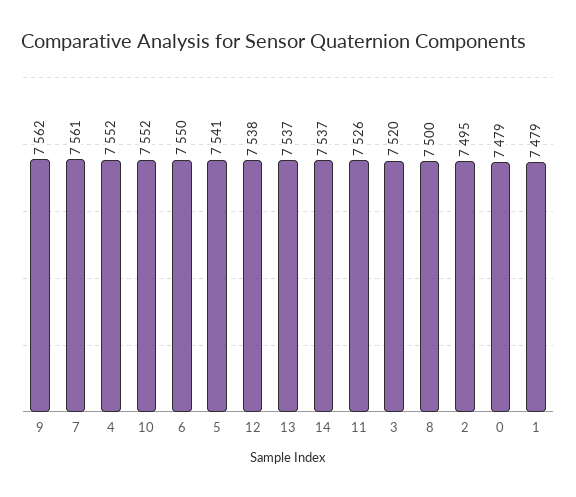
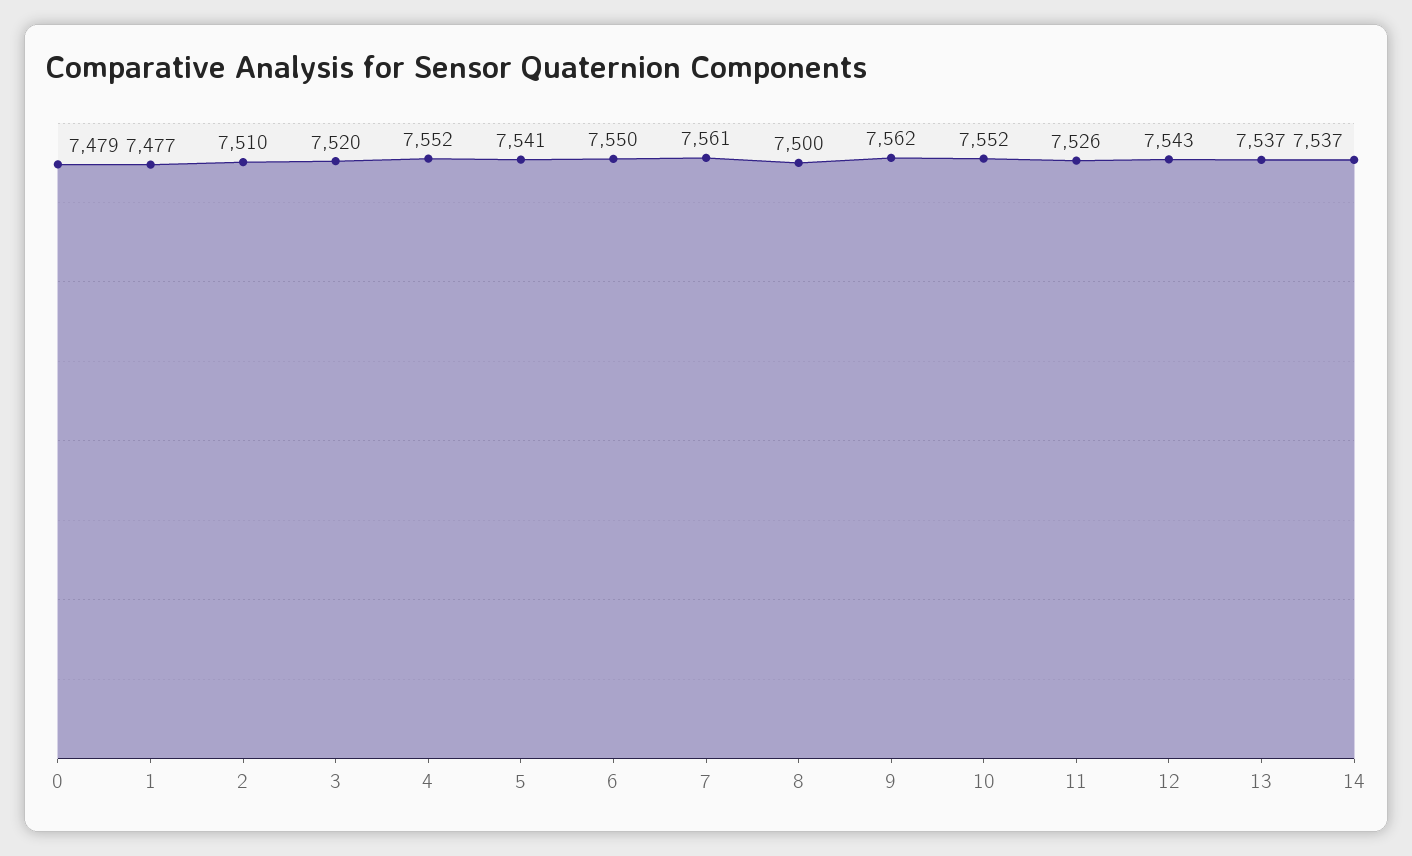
12: 7538 -> 7543
2: 7495 -> 7510
1: 7479 -> 7477

